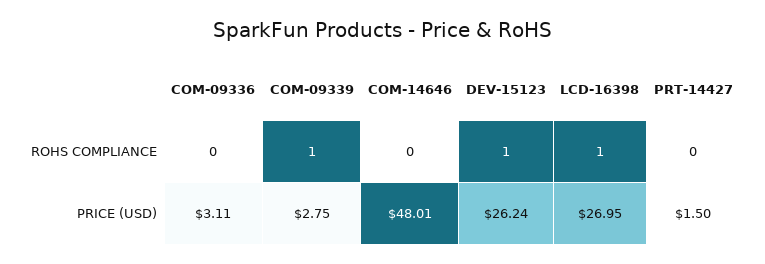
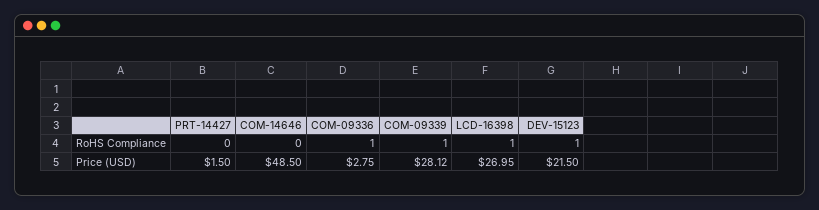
COM-09336, ROHS COMPLIANCE: 0 -> 1
COM-09336, PRICE (USD): 3.11 -> 2.75
COM-09339, PRICE (USD): 2.75 -> 28.12
COM-14646, PRICE (USD): 48.01 -> 48.5
DEV-15123, PRICE (USD): 26.24 -> 21.5

